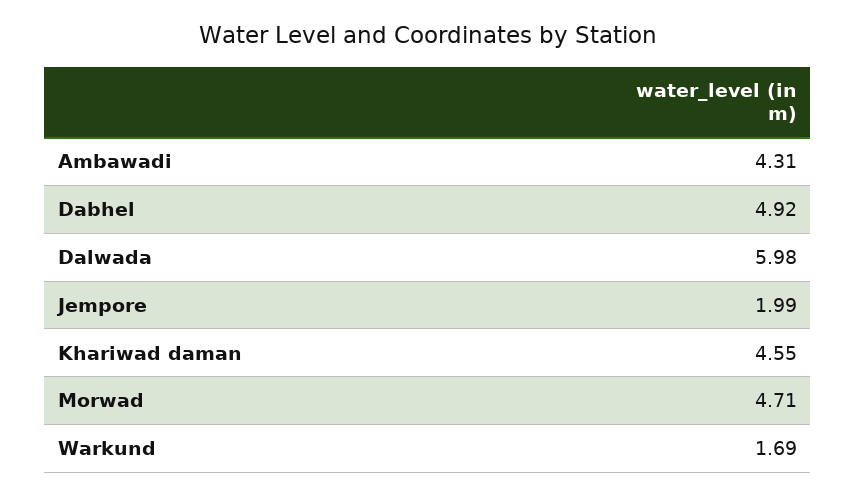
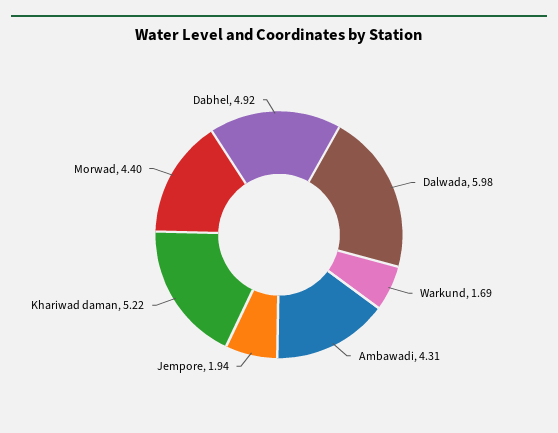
Jempore: 1.99 -> 1.94
Khariwad daman: 4.55 -> 5.22
Morwad: 4.71 -> 4.4

